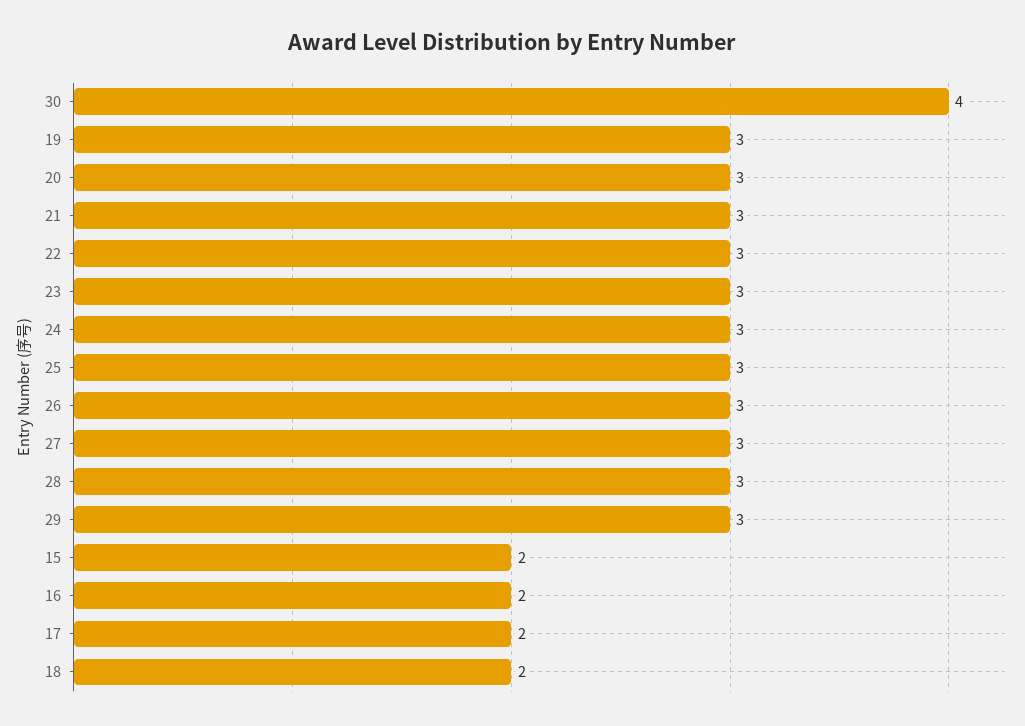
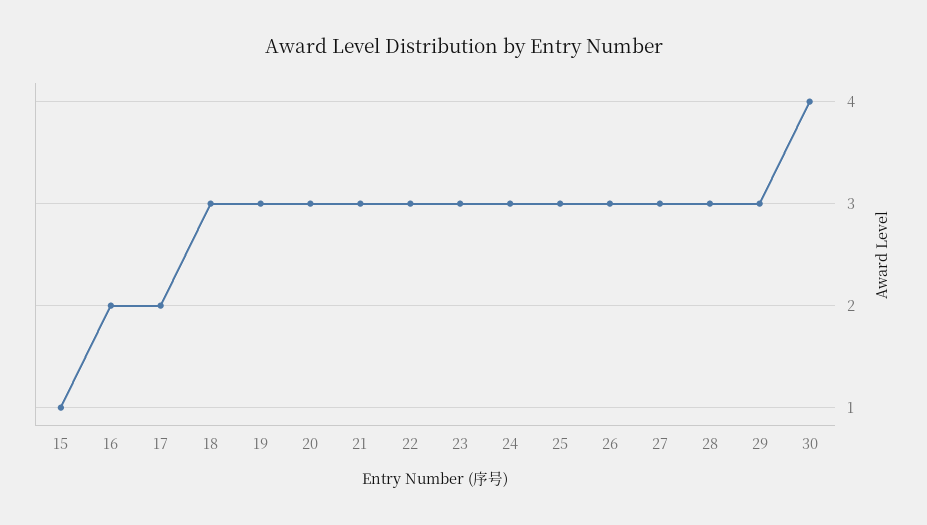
15: 2 -> 1
18: 2 -> 3

